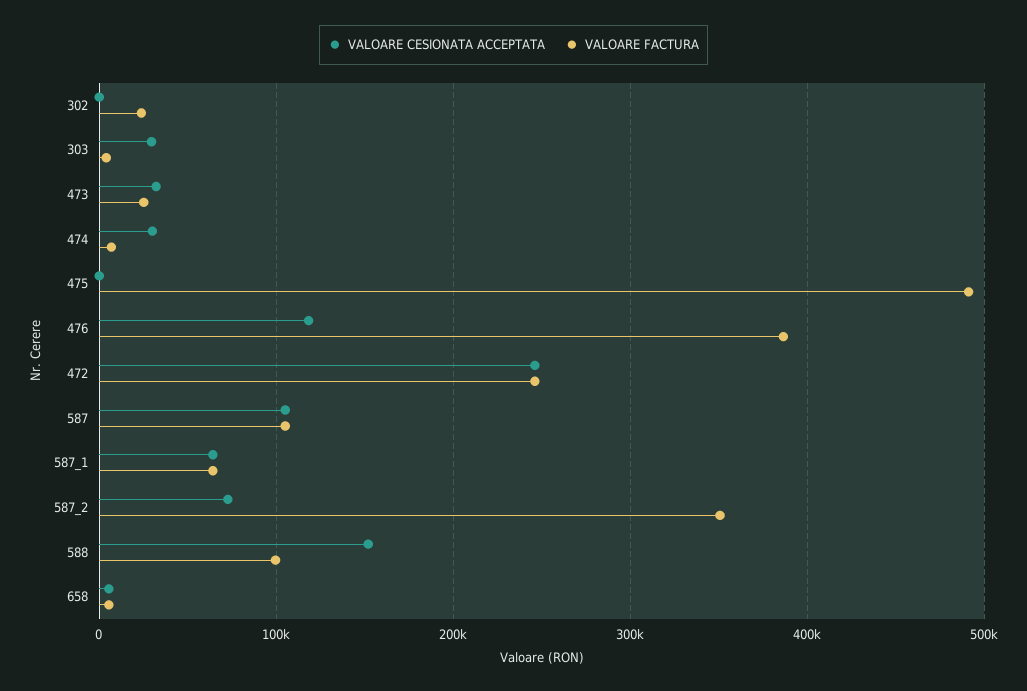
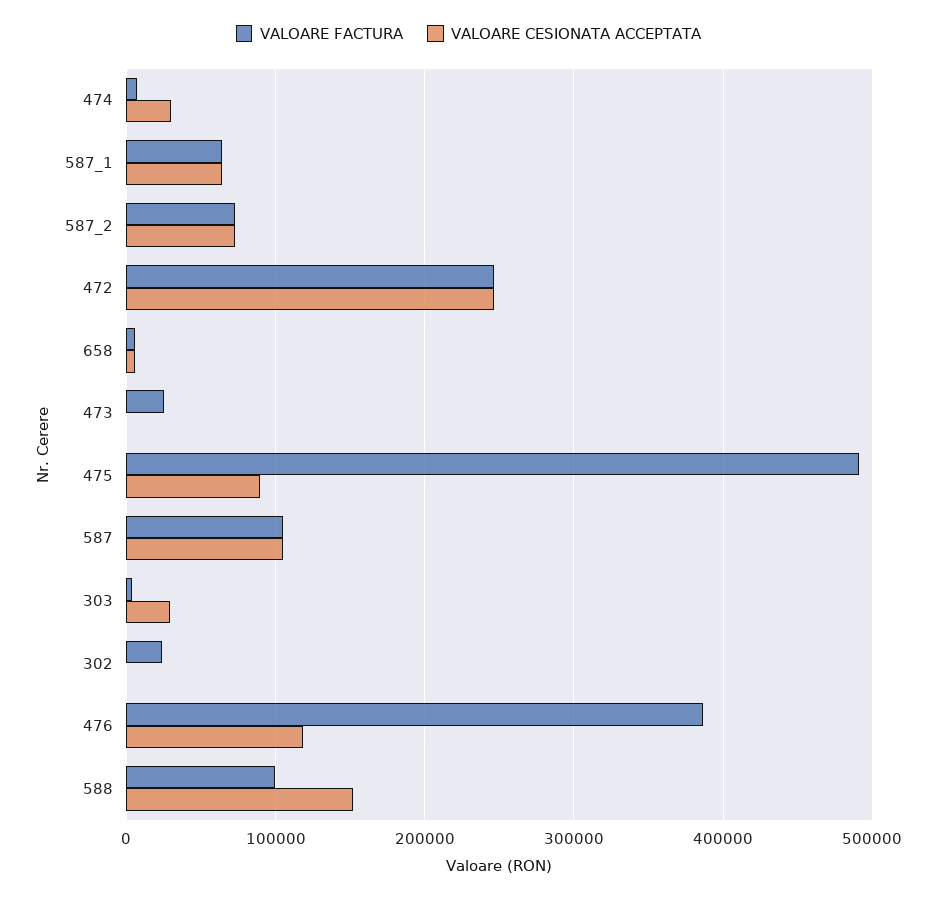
VALOARE CESIONATA ACCEPTATA, 473: 30000 -> 0
VALOARE CESIONATA ACCEPTATA, 475: 0 -> 90000
VALOARE FACTURA, 587_2: 350000 -> 70000

